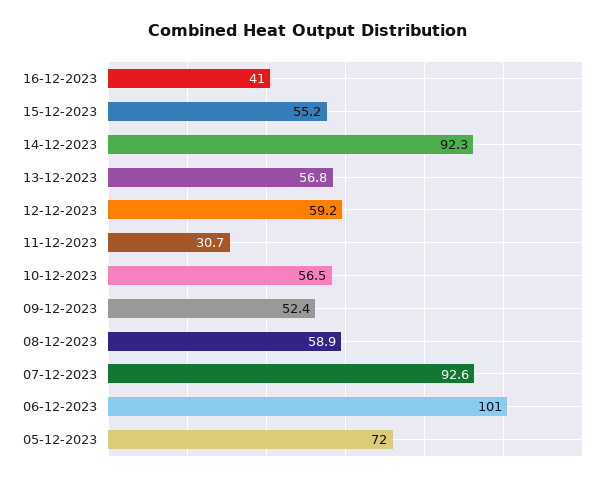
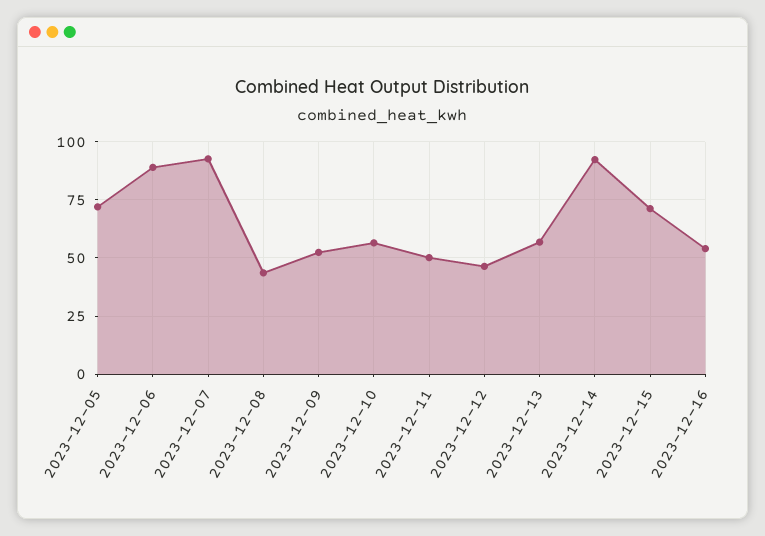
16-12-2023: 41 -> 55
15-12-2023: 55.2 -> 70
12-12-2023: 59.2 -> 45
11-12-2023: 30.7 -> 50
08-12-2023: 58.9 -> 45
06-12-2023: 101 -> 90

